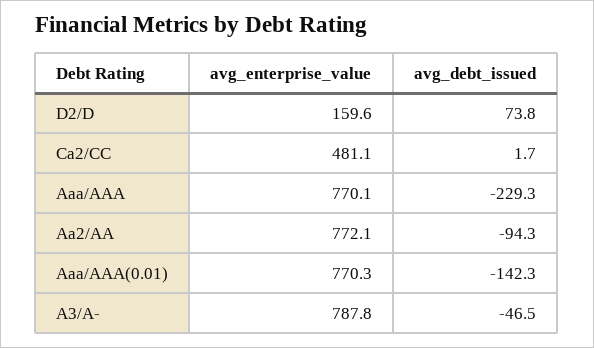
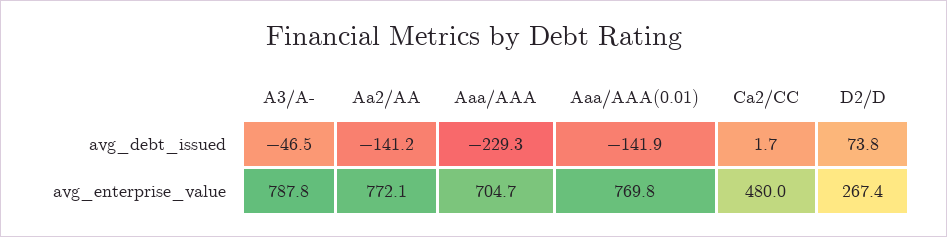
avg_enterprise_value, D2/D: 159.6 -> 267.4
avg_enterprise_value, Ca2/CC: 481.1 -> 480
avg_enterprise_value, Aaa/AAA: 770.1 -> 704.7
avg_debt_issued, Aa2/AA: -94.3 -> -141.2
avg_enterprise_value, Aaa/AAA(0.01): 770.3 -> 769.8
avg_debt_issued, Aaa/AAA(0.01): -142.3 -> -141.9

